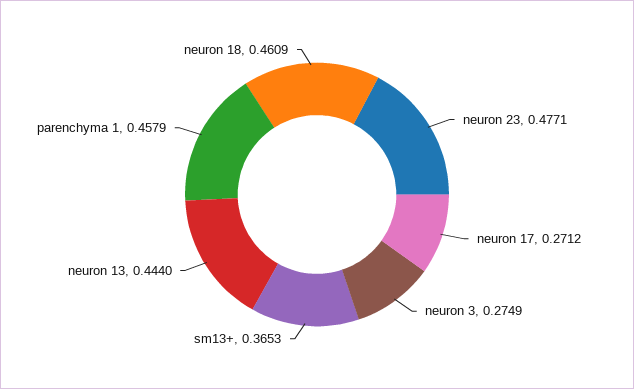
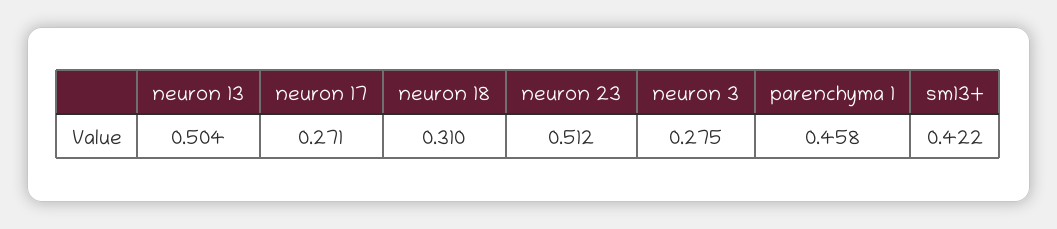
neuron 23: 0.4771 -> 0.512
sm13+: 0.3653 -> 0.422
neuron 13: 0.444 -> 0.504
neuron 18: 0.4609 -> 0.31

